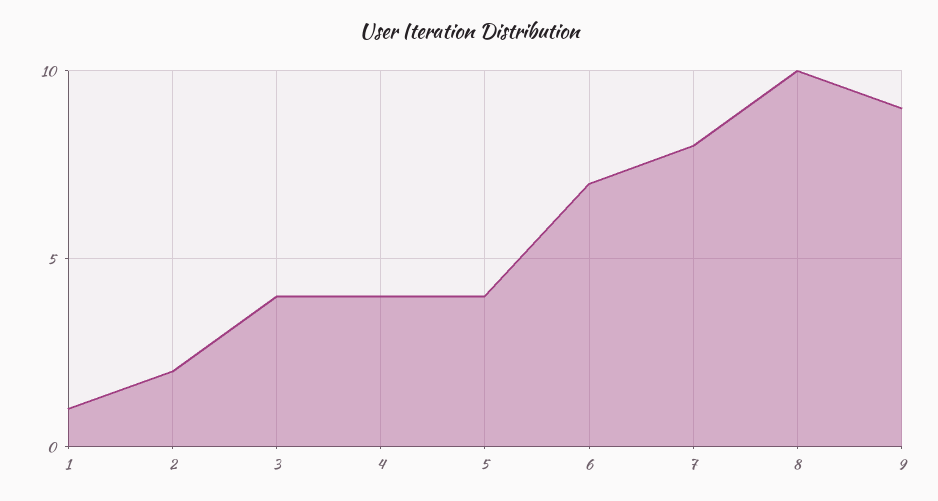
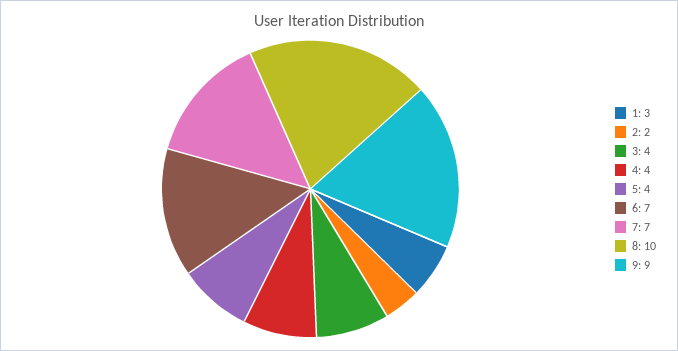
1: 1 -> 3
7: 8 -> 7

